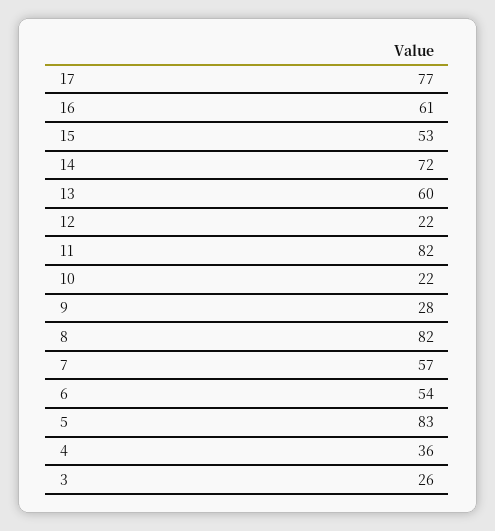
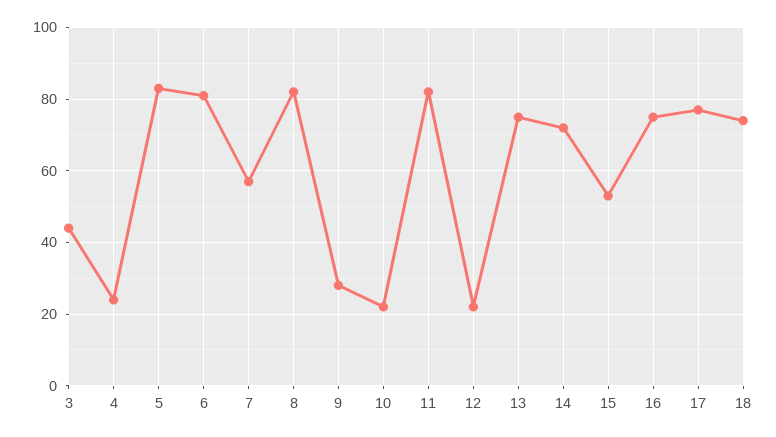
16: 61 -> 75
13: 60 -> 75
6: 54 -> 80
4: 36 -> 25
3: 26 -> 45
18: none -> 75

